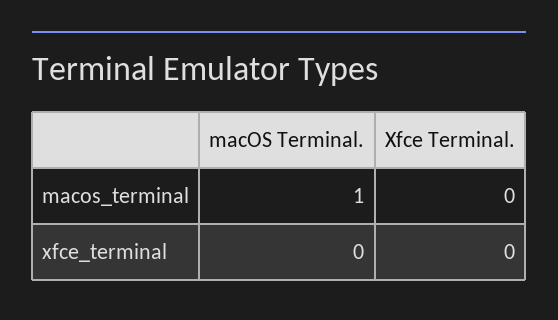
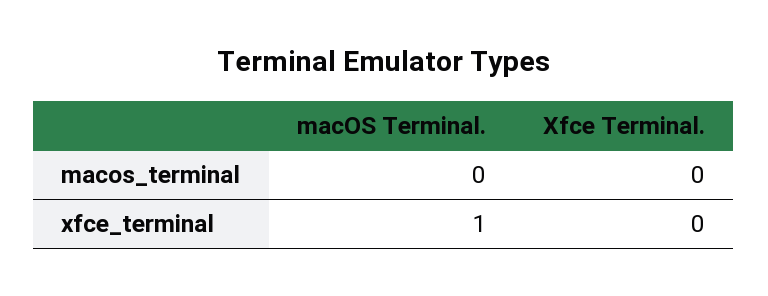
macOS Terminal., macos_terminal: 1 -> 0
macOS Terminal., xfce_terminal: 0 -> 1

